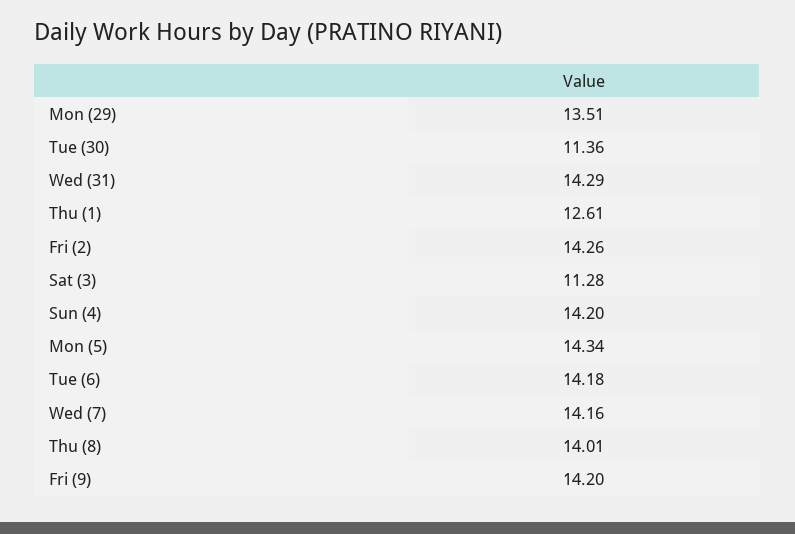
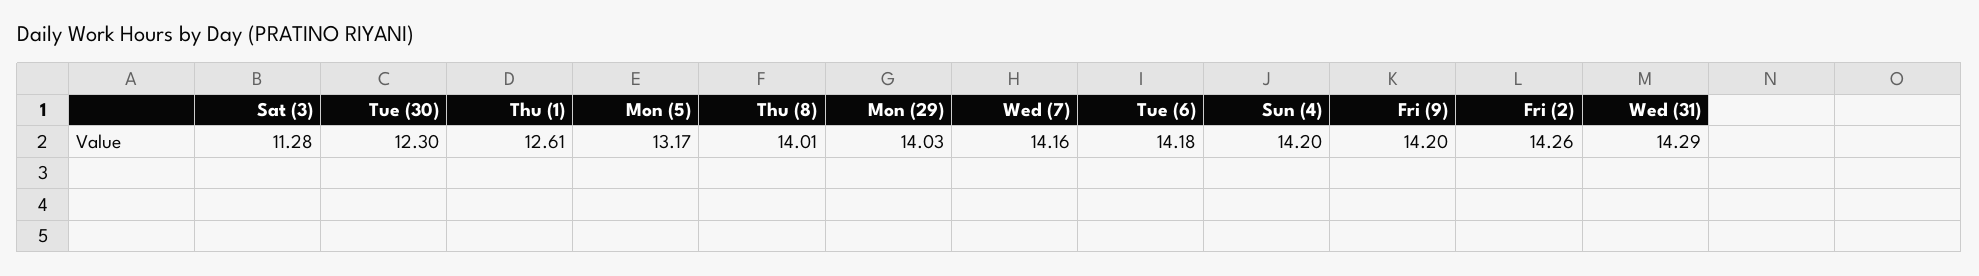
Mon (29): 13.51 -> 14.03
Tue (30): 11.36 -> 12.3
Mon (5): 14.34 -> 13.17

